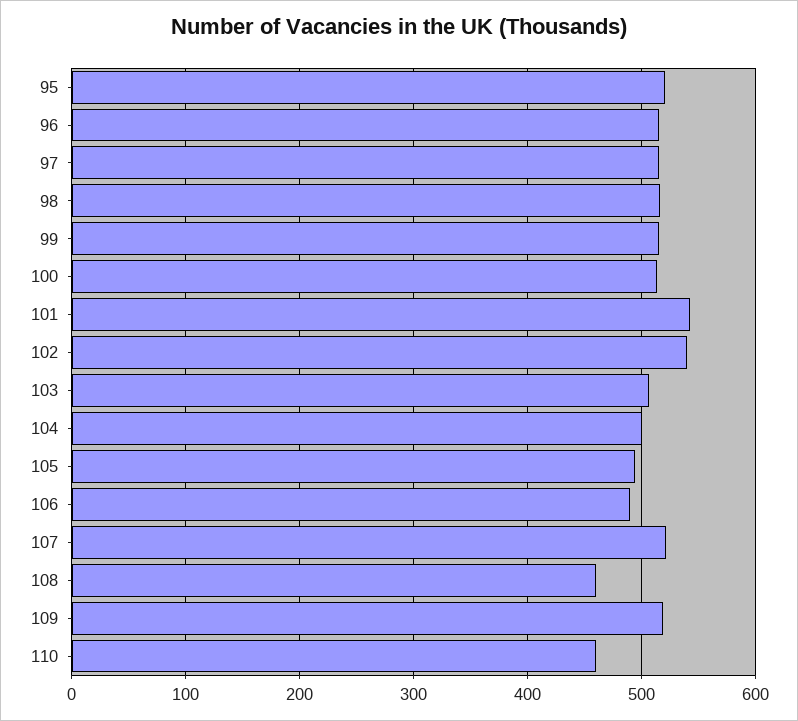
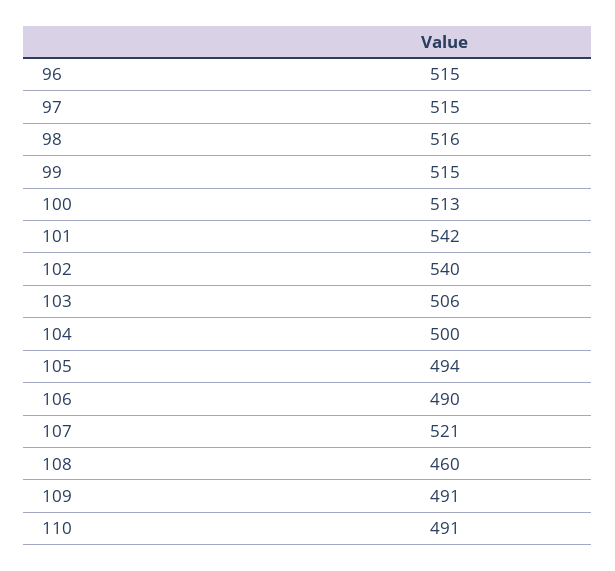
95: 520 -> none
109: 520 -> 491
110: 460 -> 491

